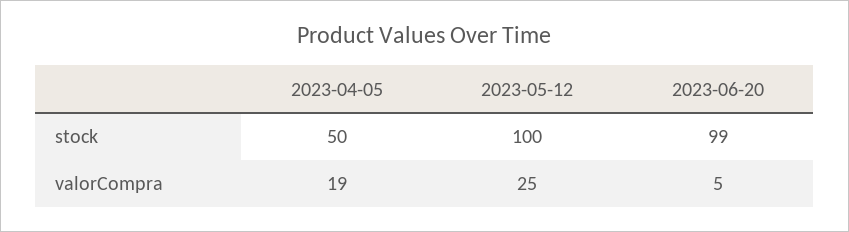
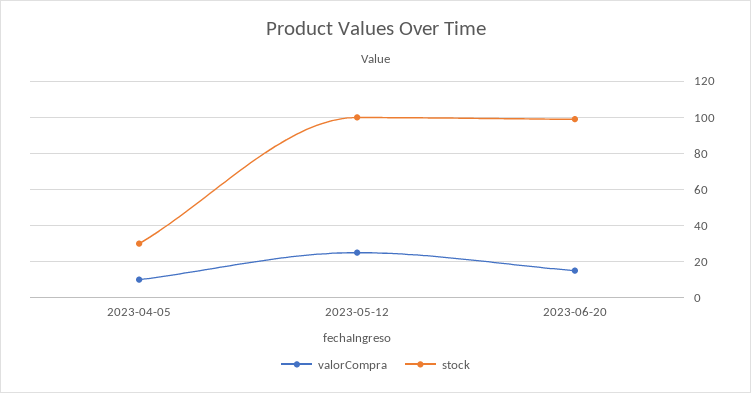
stock, 2023-04-05: 50 -> 30
valorCompra, 2023-04-05: 19 -> 10
valorCompra, 2023-06-20: 5 -> 15

